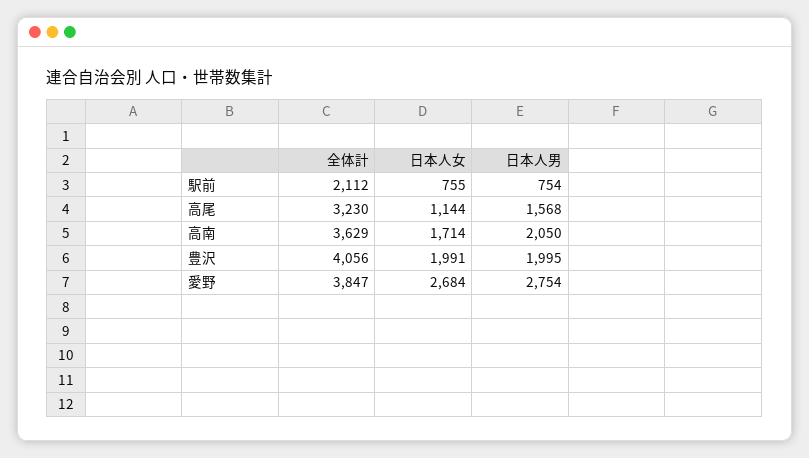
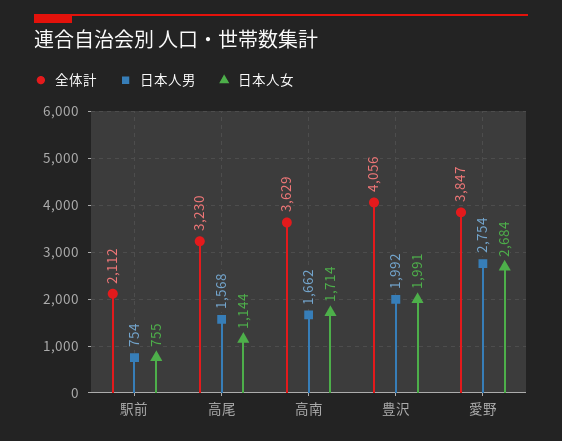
日本人男, 高南: 2050 -> 1662
日本人男, 豊沢: 1995 -> 1992

